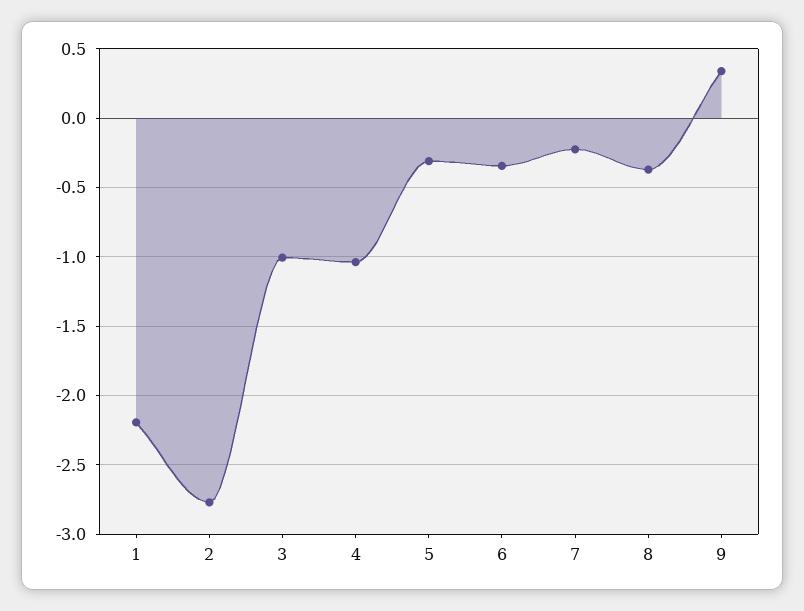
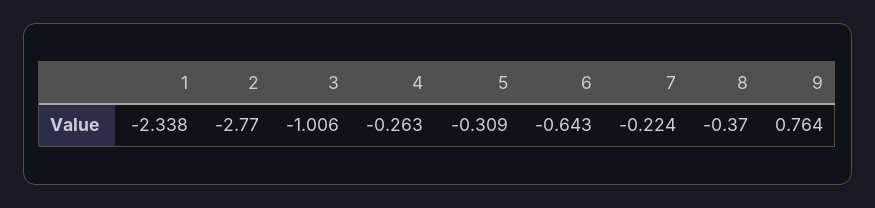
1: -2.2 -> -2.338
4: -1.05 -> -0.263
6: -0.35 -> -0.643
9: 0.35 -> 0.764

